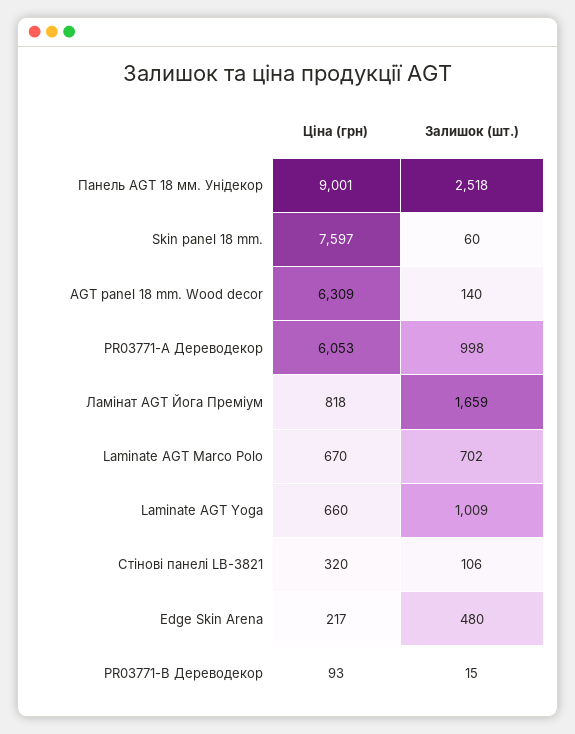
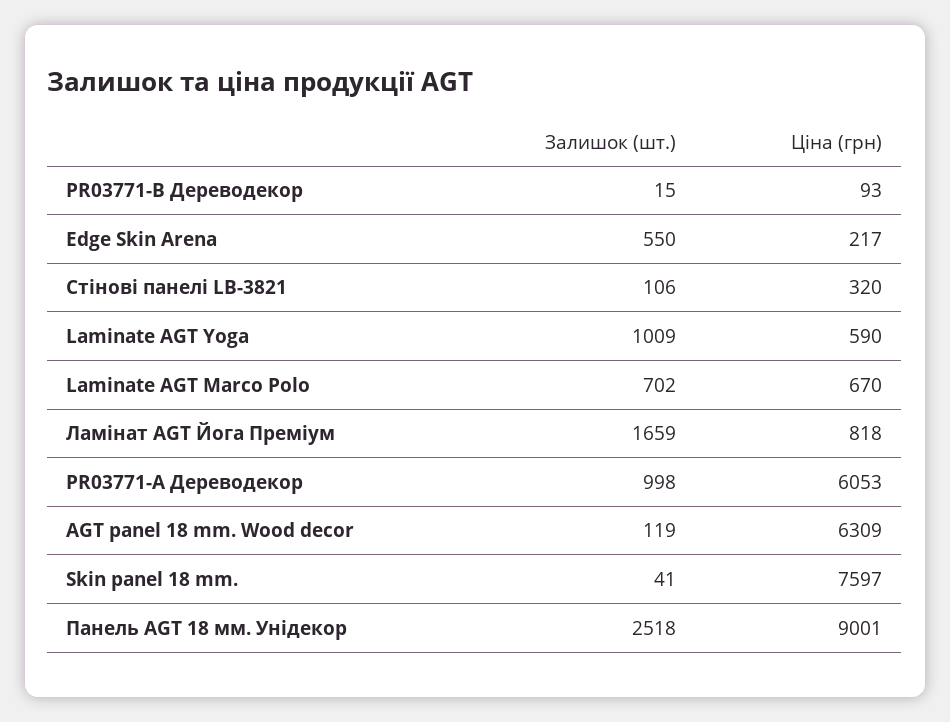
Залишок (шт.), Skin panel 18 mm.: 60 -> 41
Залишок (шт.), AGT panel 18 mm. Wood decor: 140 -> 119
Ціна (грн), Laminate AGT Yoga: 660 -> 590
Залишок (шт.), Edge Skin Arena: 480 -> 550

